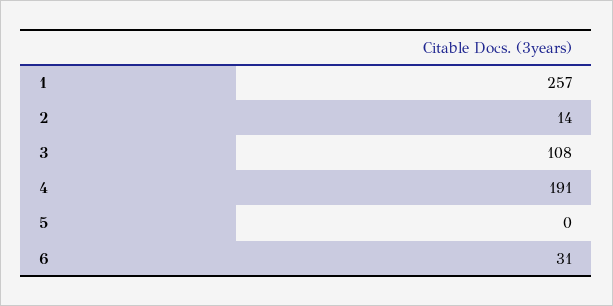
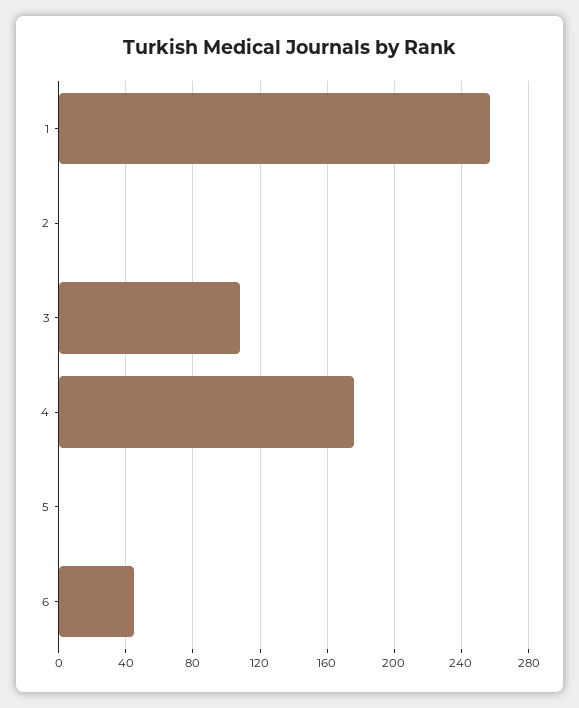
2: 14 -> 0
4: 191 -> 175
6: 31 -> 45

